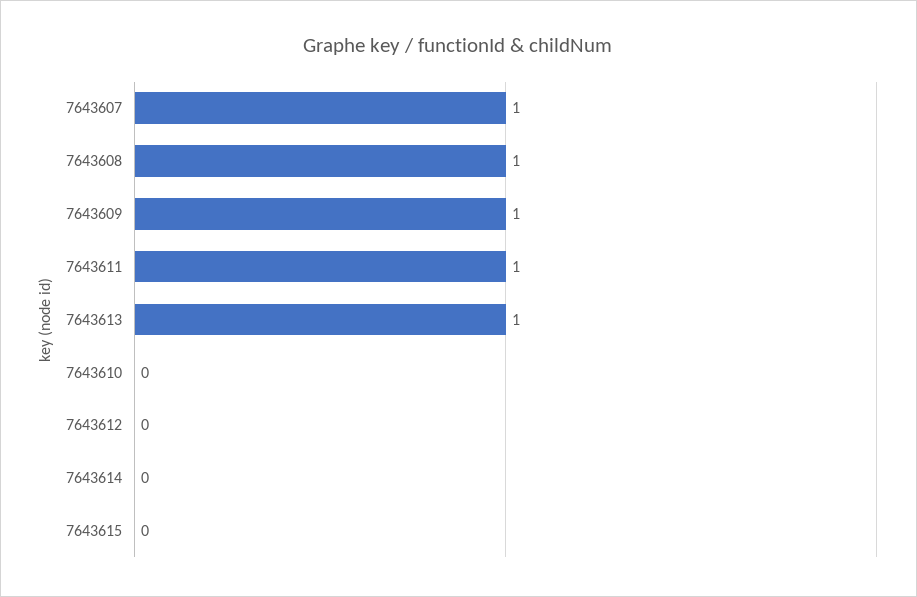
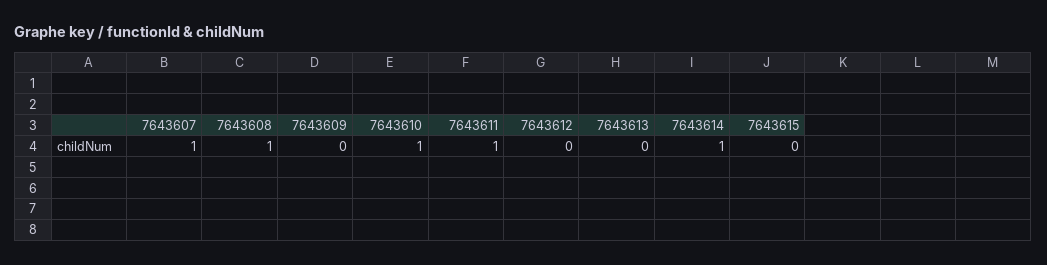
7643609: 1 -> 0
7643613: 1 -> 0
7643610: 0 -> 1
7643614: 0 -> 1

